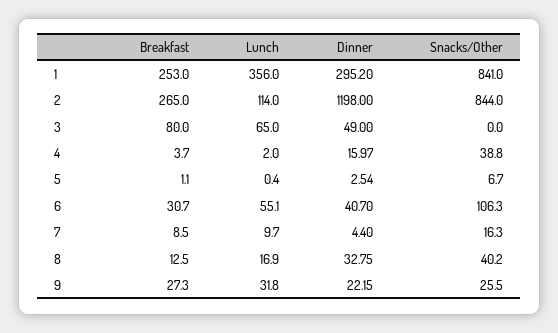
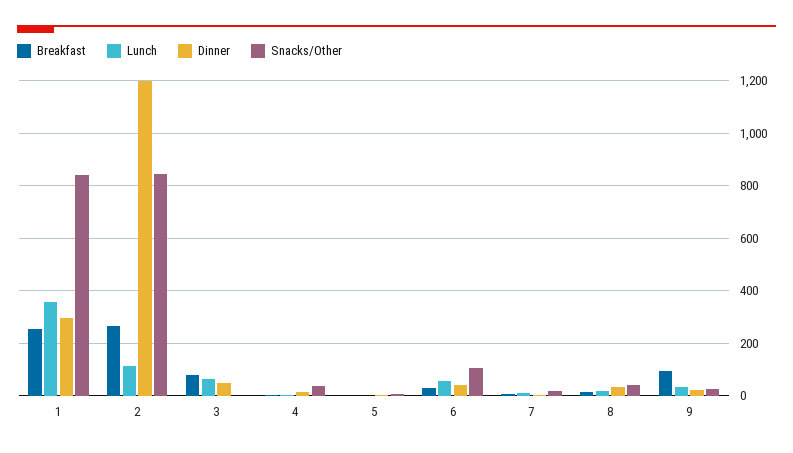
Breakfast, 9: 27.3 -> 100

